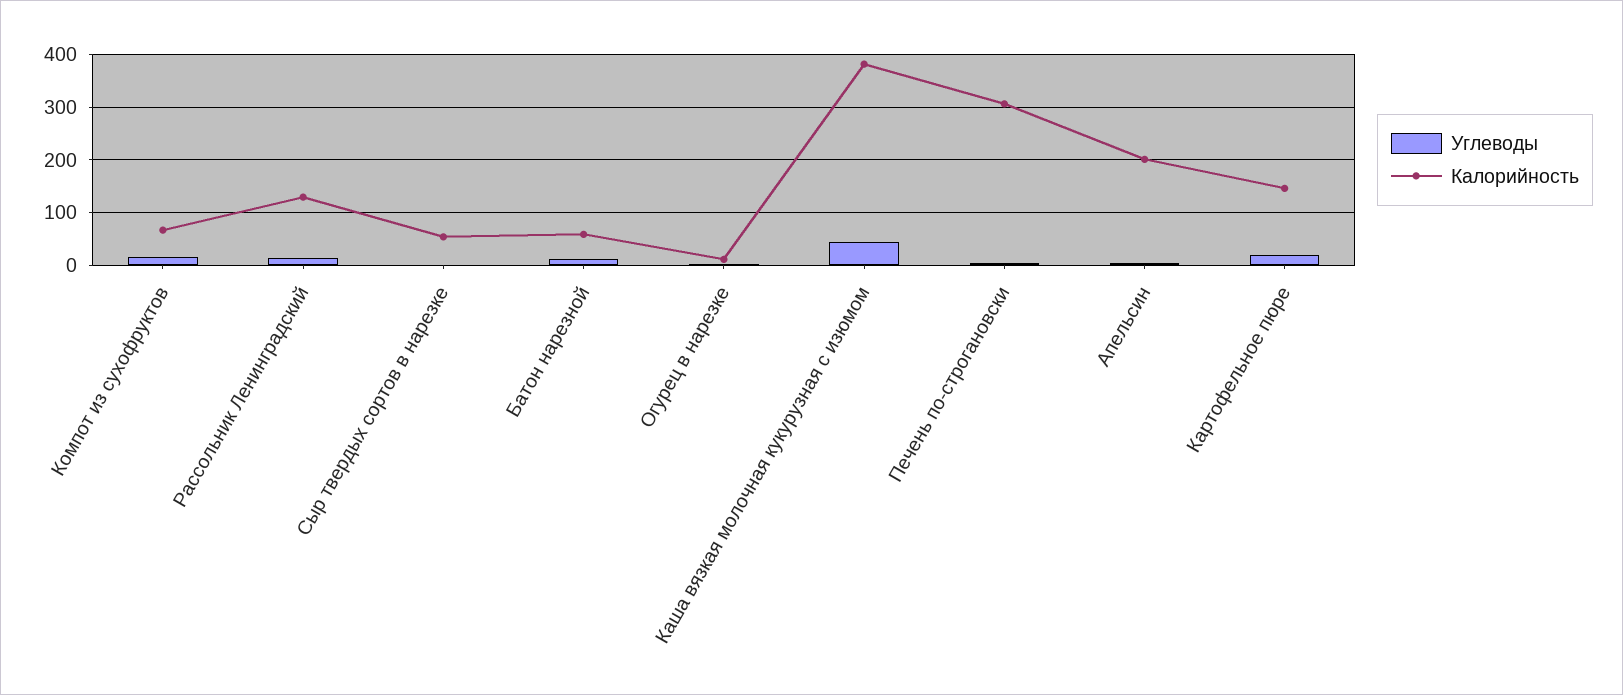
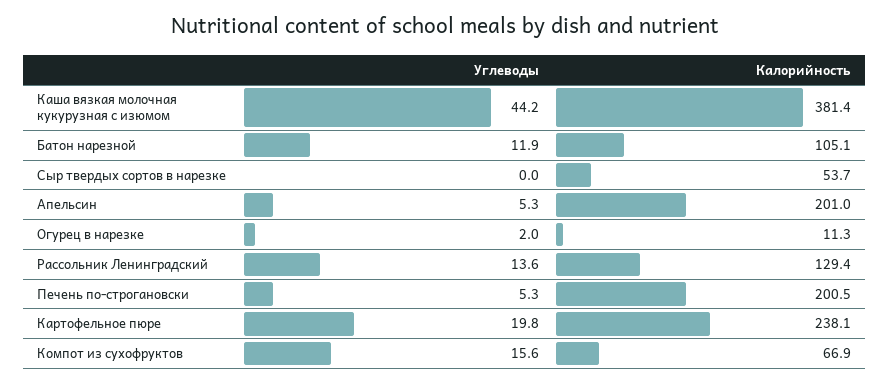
Калорийность, Батон нарезной: 60 -> 105.1
Калорийность, Печень по-строгановски: 300 -> 200.5
Калорийность, Картофельное пюре: 140 -> 238.1

